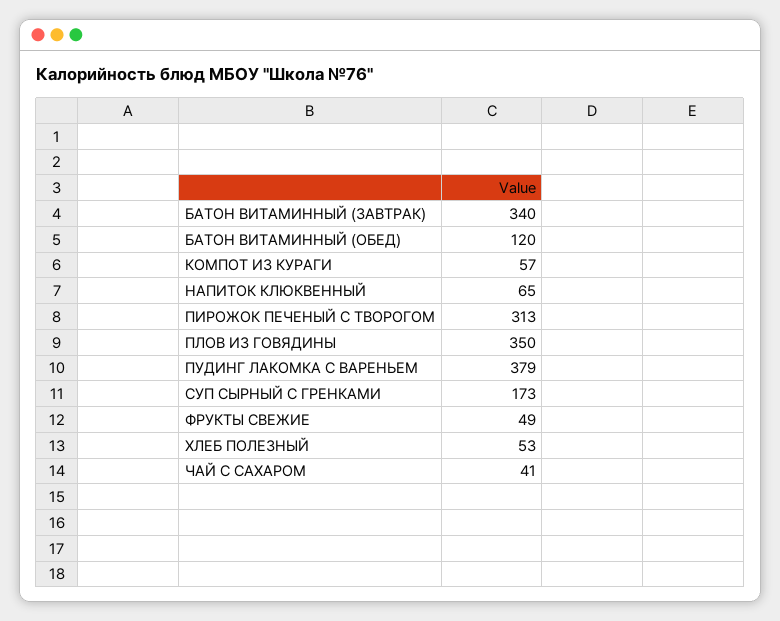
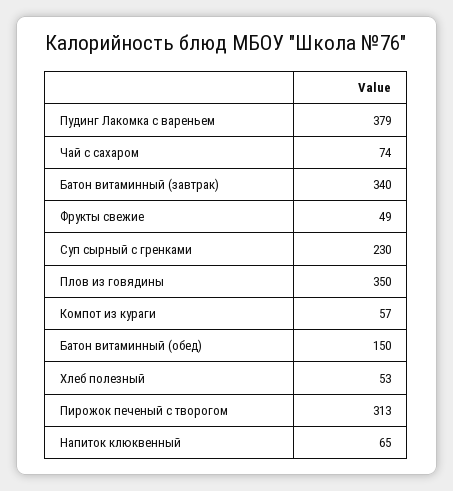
БАТОН ВИТАМИННЫЙ (ОБЕД): 120 -> 150
СУП СЫРНЫЙ С ГРЕНКАМИ: 173 -> 230
ЧАЙ С САХАРОМ: 41 -> 74

